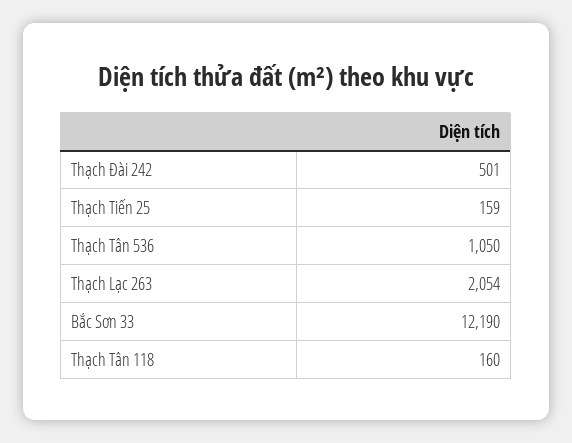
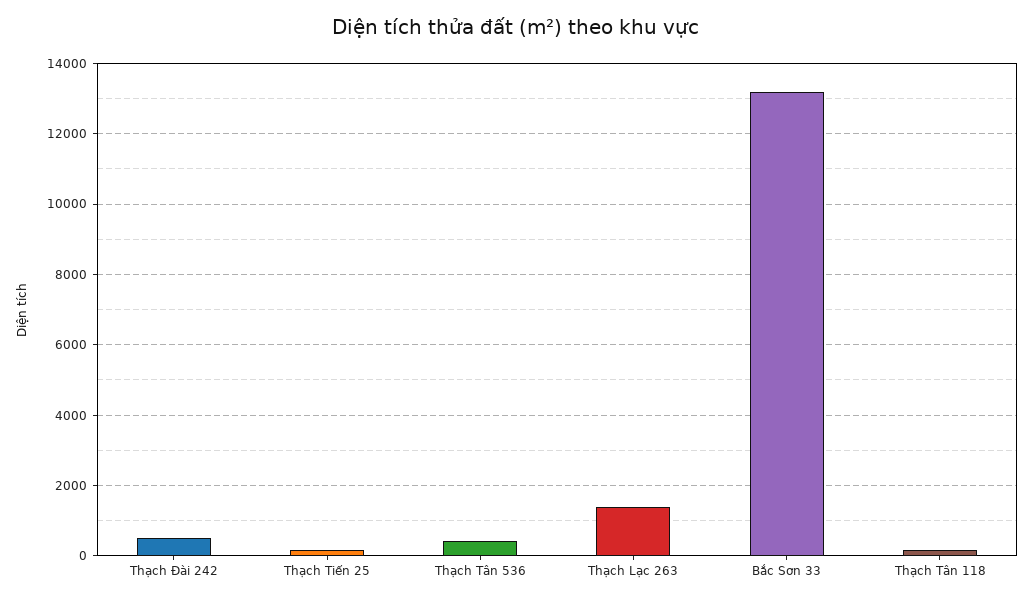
Thạch Tân 536: 1050 -> 400
Thạch Lạc 263: 2054 -> 1400
Bắc Sơn 33: 12190 -> 13200

